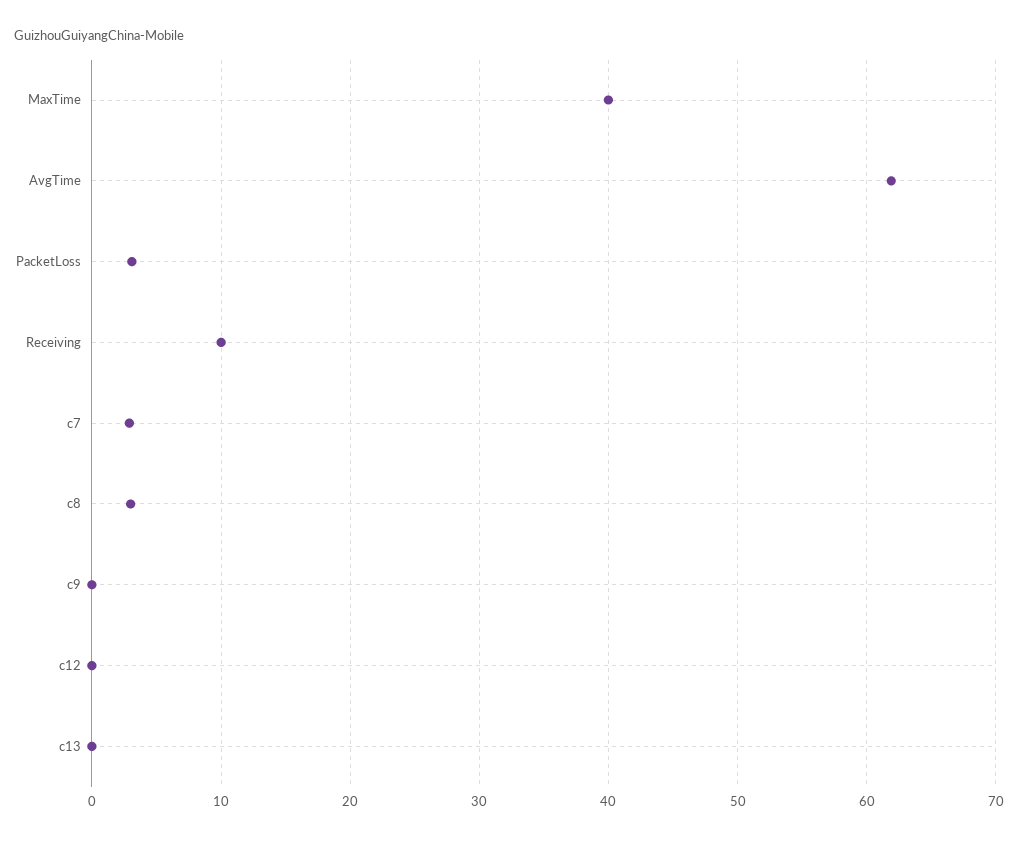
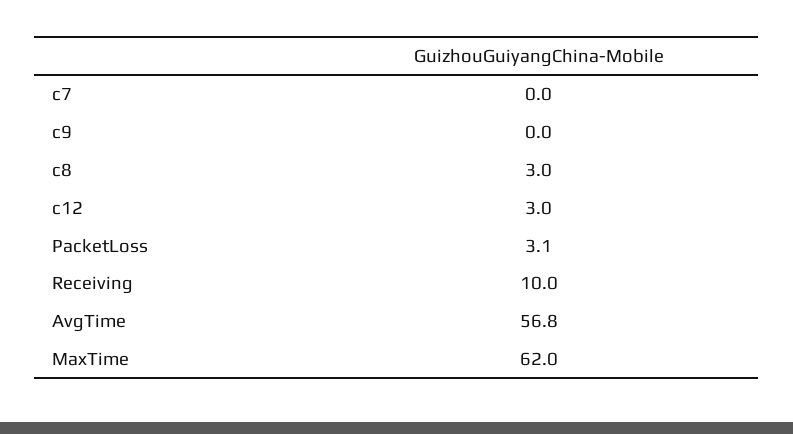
MaxTime: 40 -> 62
AvgTime: 62 -> 56.8
c7: 3 -> 0
c12: 0 -> 3
c13: 0 -> none

